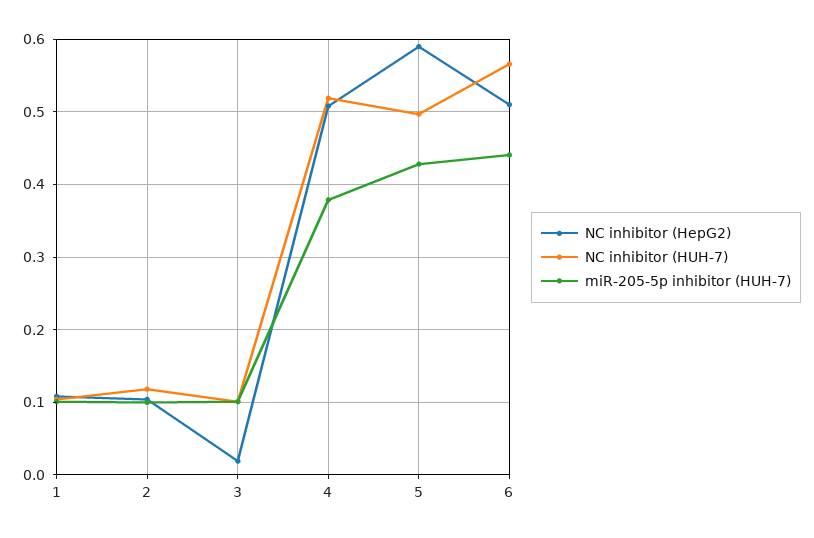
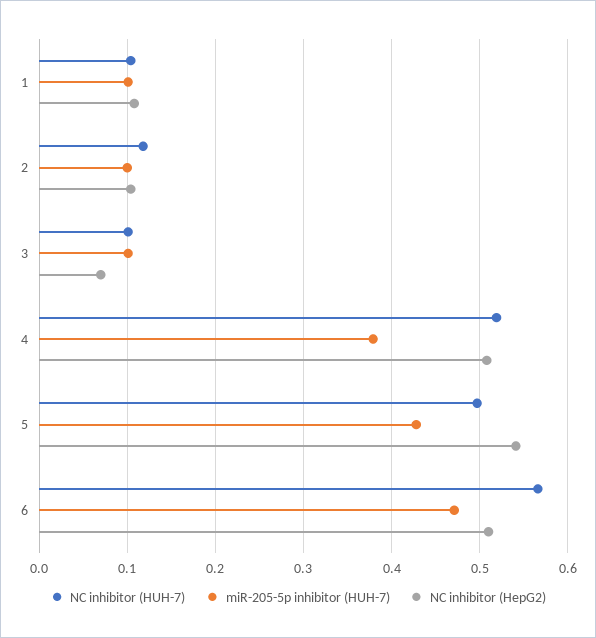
NC inhibitor (HepG2), 3: 0.02 -> 0.07
NC inhibitor (HepG2), 5: 0.59 -> 0.54
miR-205-5p inhibitor (HUH-7), 6: 0.44 -> 0.47

